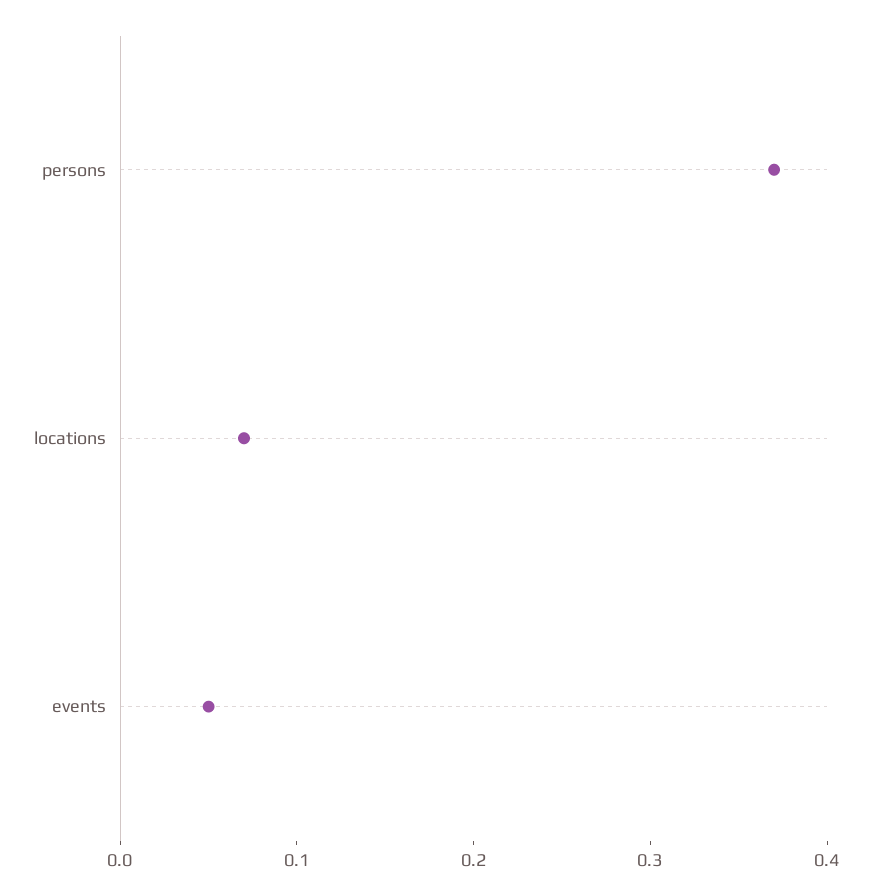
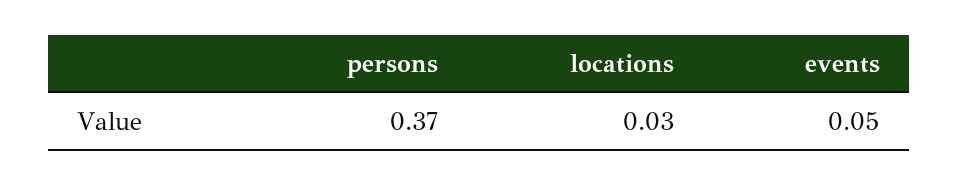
locations: 0.07 -> 0.03

